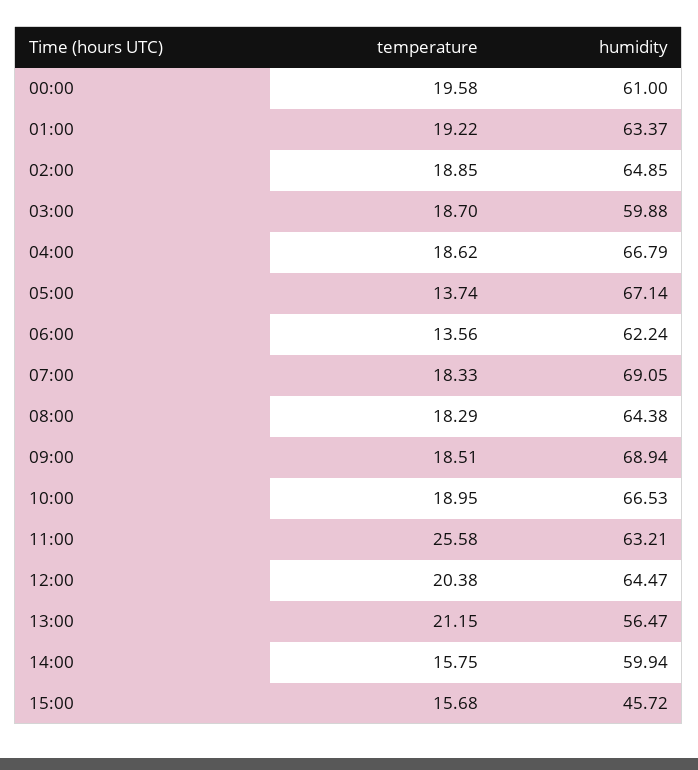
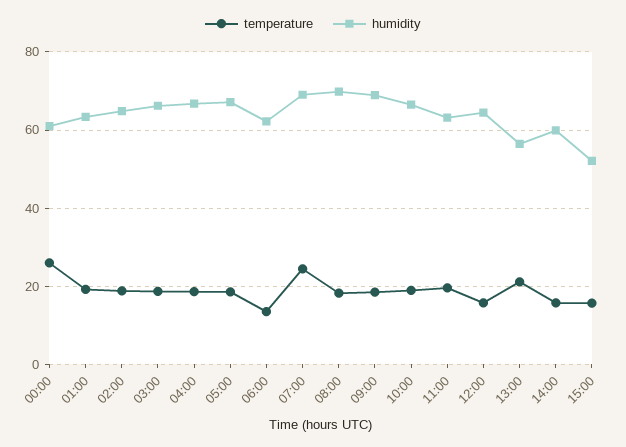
temperature, 00:00: 19.58 -> 26
humidity, 03:00: 59.88 -> 66
temperature, 05:00: 13.74 -> 18
temperature, 07:00: 18.33 -> 24
humidity, 08:00: 64.38 -> 70
temperature, 11:00: 25.58 -> 20
temperature, 12:00: 20.38 -> 16
humidity, 15:00: 45.72 -> 52

